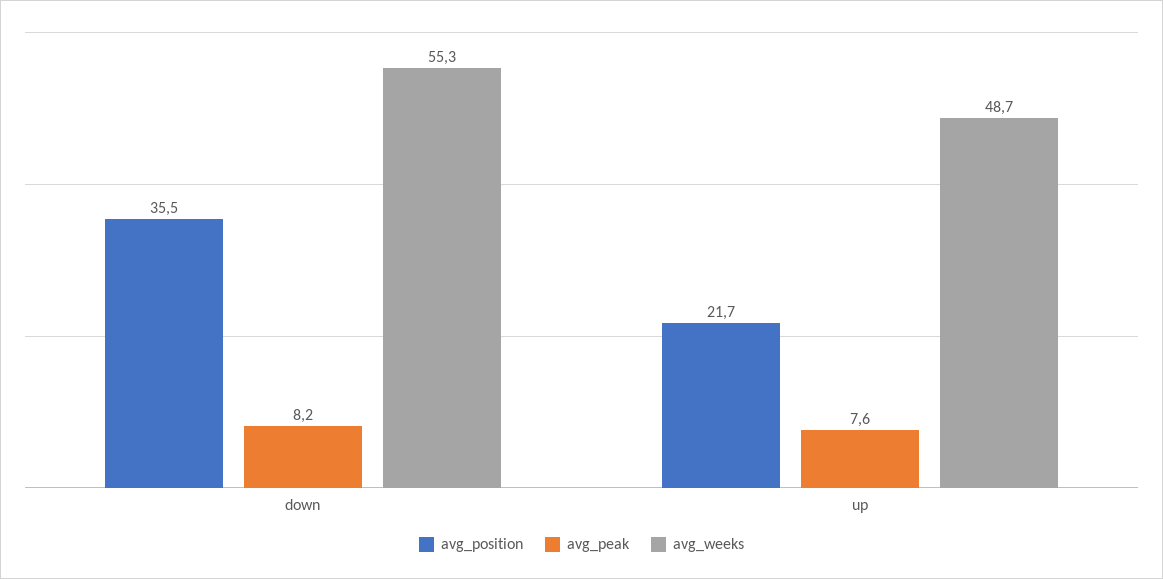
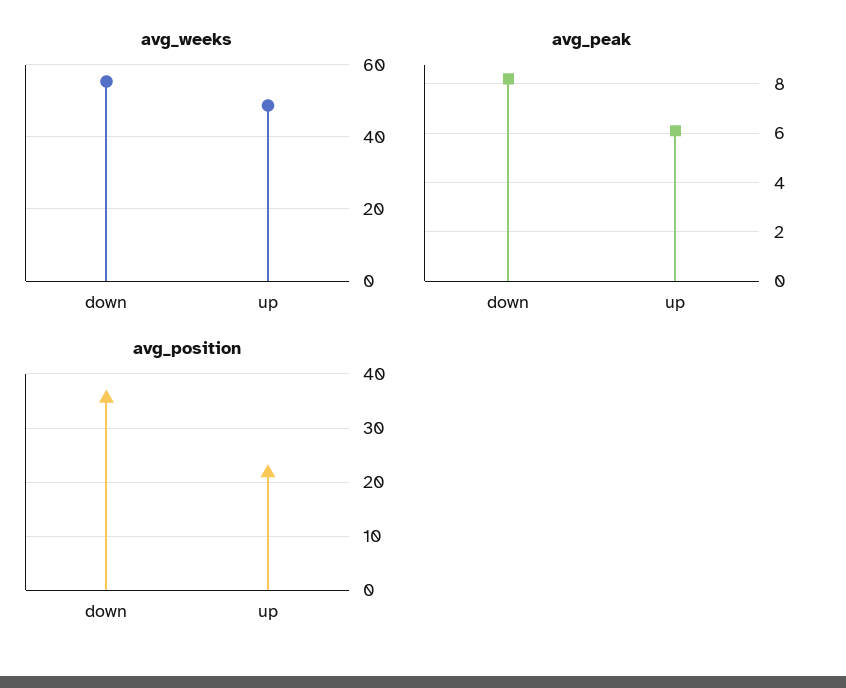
avg_peak, up: 7.6 -> 6

